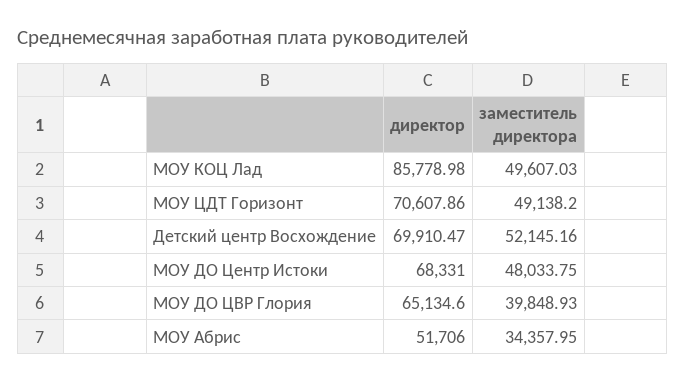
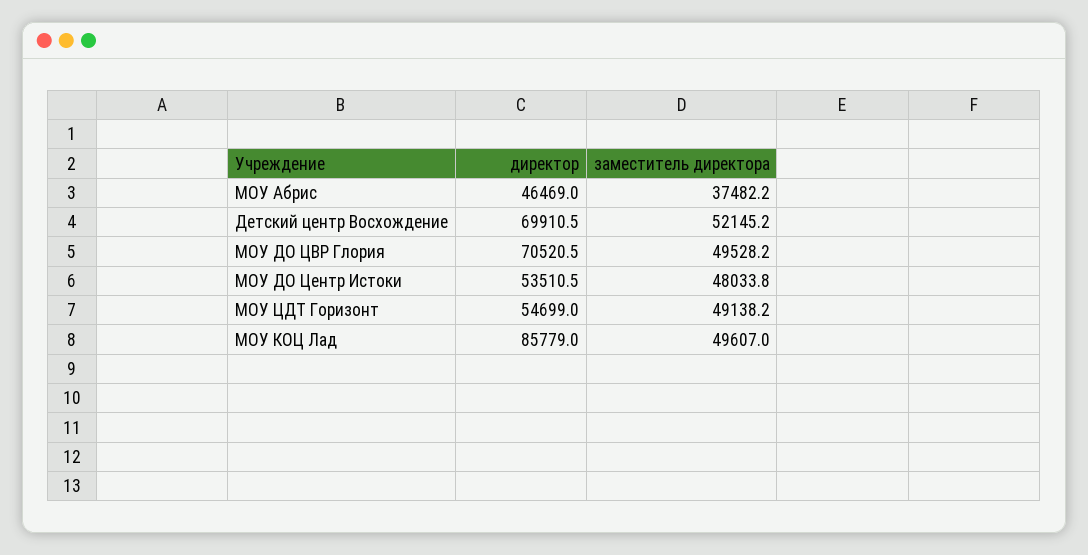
директор, МОУ ЦДТ Горизонт: 70607.86 -> 54699
директор, МОУ ДО Центр Истоки: 68331 -> 53510.5
директор, МОУ ДО ЦВР Глория: 65134.6 -> 70520.5
заместитель директора, МОУ ДО ЦВР Глория: 39848.93 -> 49528.2
директор, МОУ Абрис: 51706 -> 46469
заместитель директора, МОУ Абрис: 34357.95 -> 37482.2

